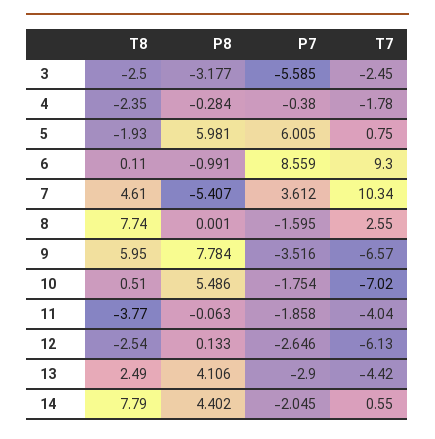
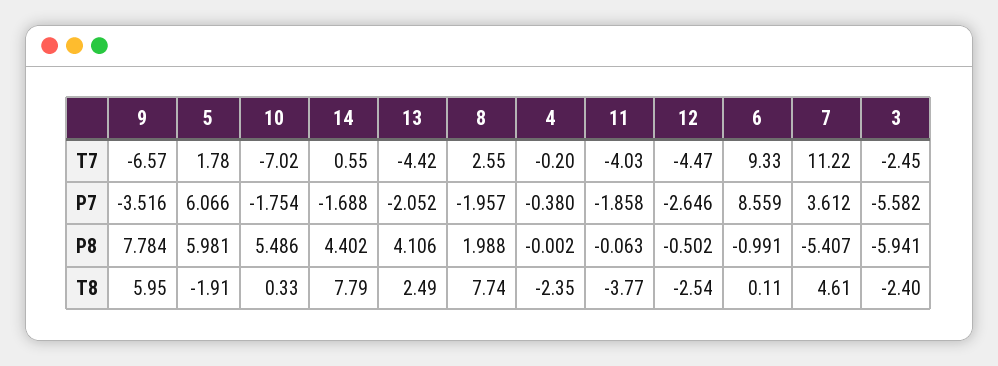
T8, 3: -2.5 -> -2.4
P8, 3: -3.177 -> -5.941
P7, 3: -5.585 -> -5.582
P8, 4: -0.284 -> -0.002
T7, 4: -1.78 -> -0.2
T8, 5: -1.93 -> -1.91
P7, 5: 6.005 -> 6.066
T7, 5: 0.75 -> 1.78
T7, 6: 9.3 -> 9.33
T7, 7: 10.34 -> 11.22
P8, 8: 0.001 -> 1.988
P7, 8: -1.595 -> -1.957
T8, 10: 0.51 -> 0.33
T7, 11: -4.04 -> -4.03
P8, 12: 0.133 -> -0.502
T7, 12: -6.13 -> -4.47
P7, 13: -2.9 -> -2.052
P7, 14: -2.045 -> -1.688

